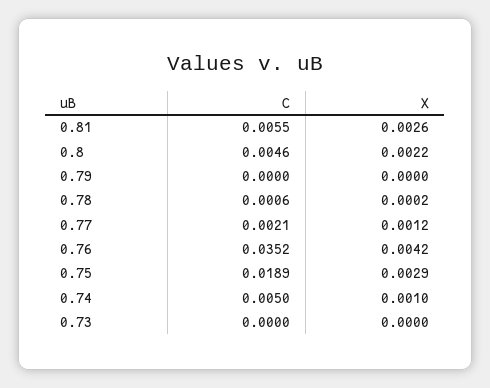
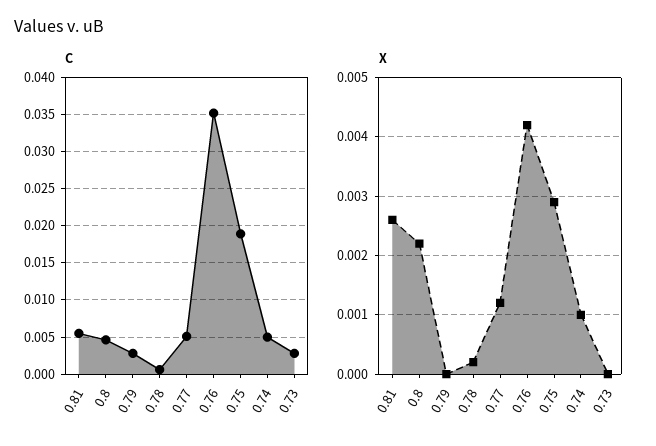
C, 0.79: 0 -> 0.003
C, 0.77: 0.0021 -> 0.005
C, 0.73: 0 -> 0.003

